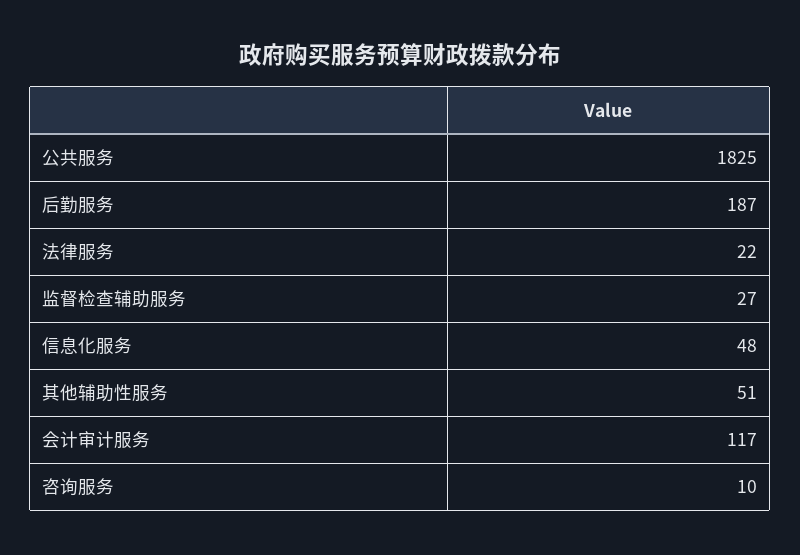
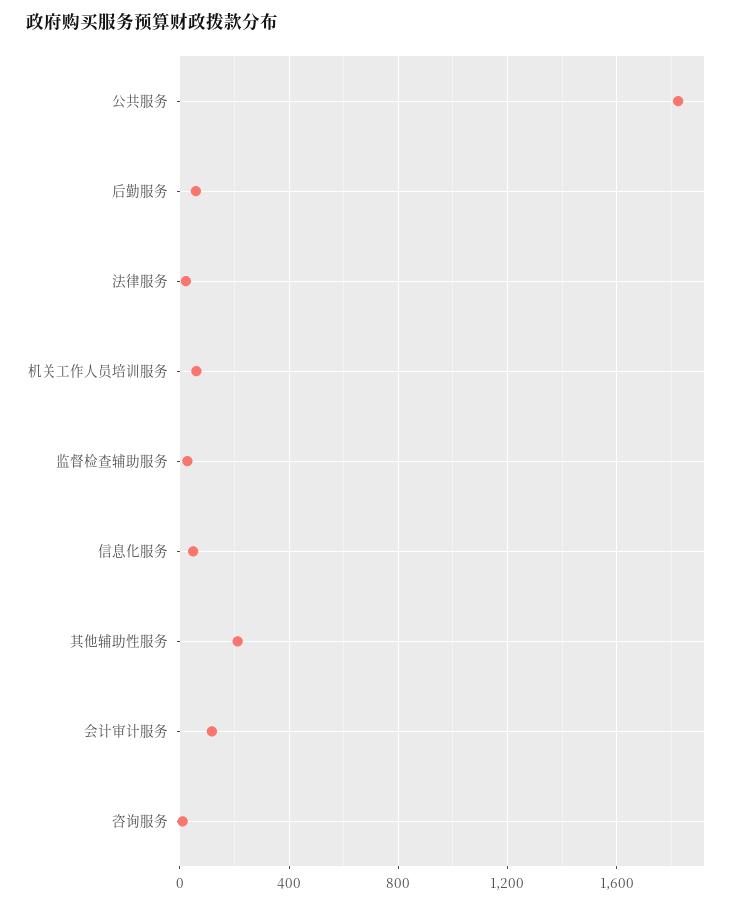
后勤服务: 187 -> 50
其他辅助性服务: 51 -> 200
机关工作人员培训服务: none -> 50

